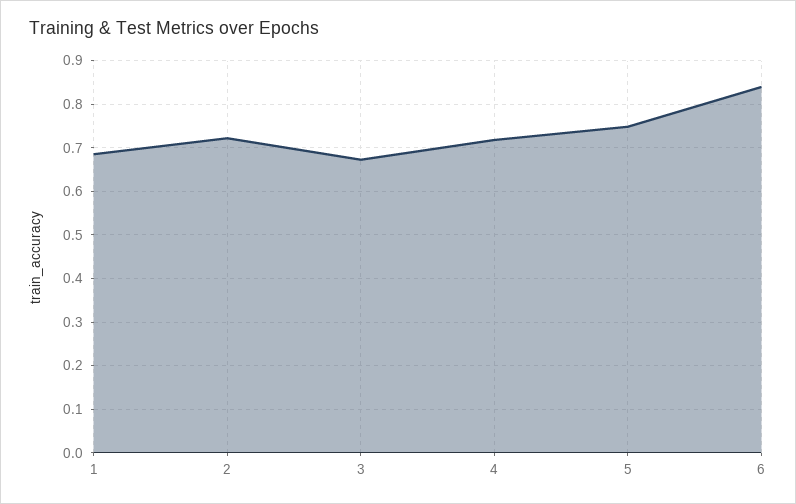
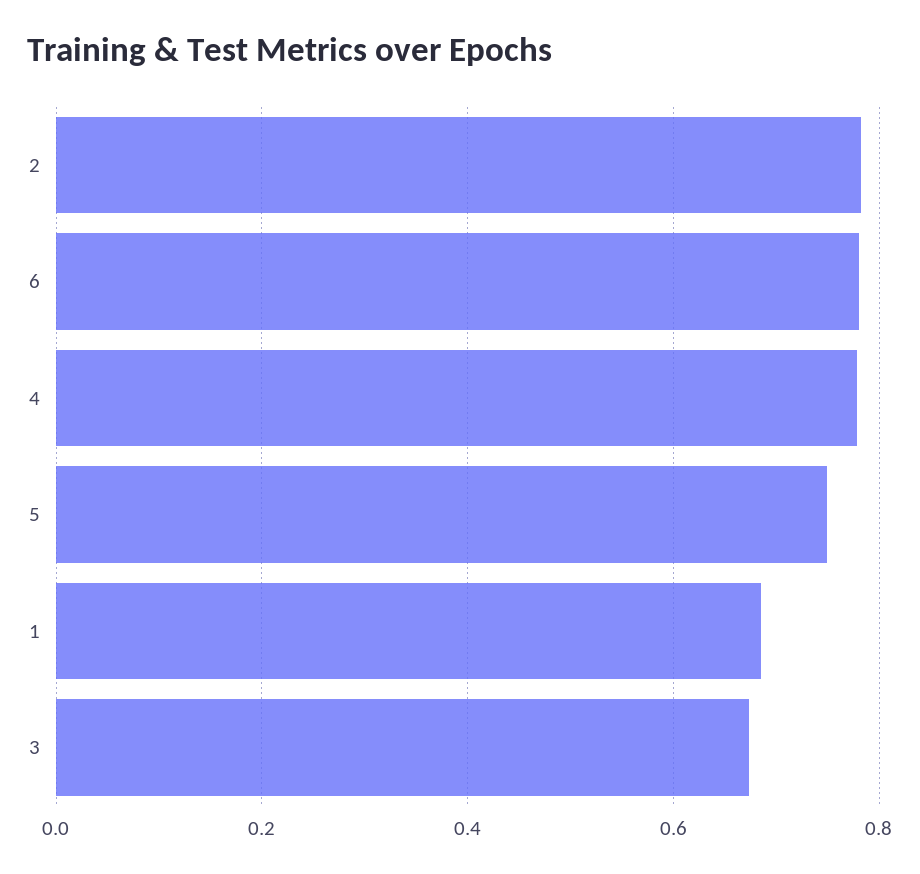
2: 0.72 -> 0.78
4: 0.72 -> 0.78
6: 0.84 -> 0.78

